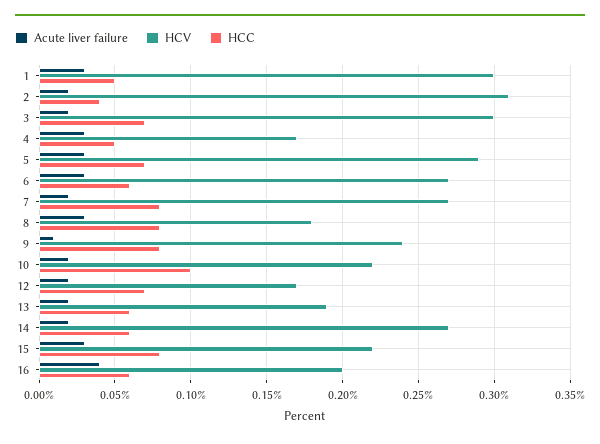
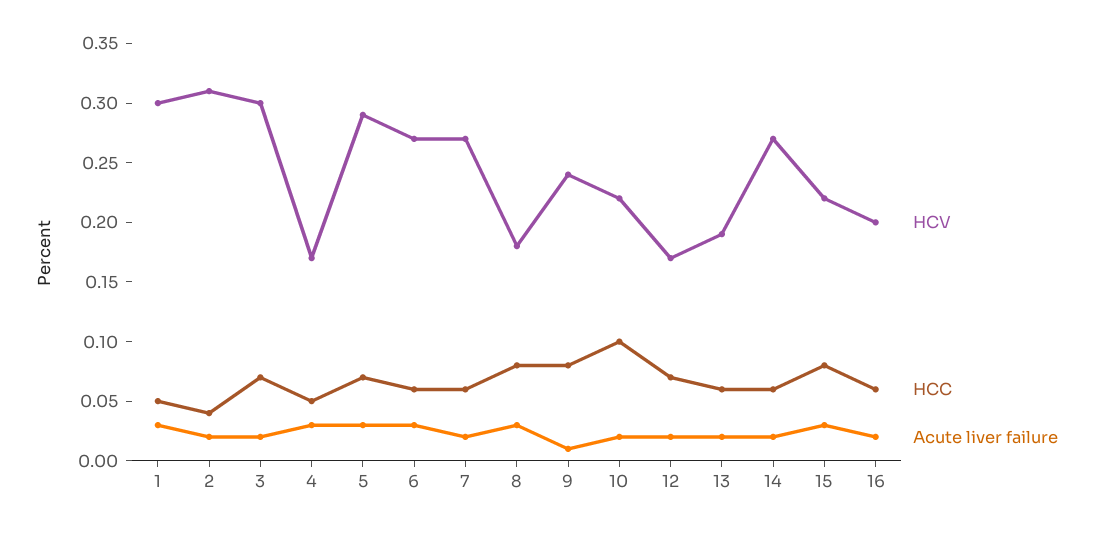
HCC, 7: 0.08 -> 0.06
Acute liver failure, 16: 0.04 -> 0.02

